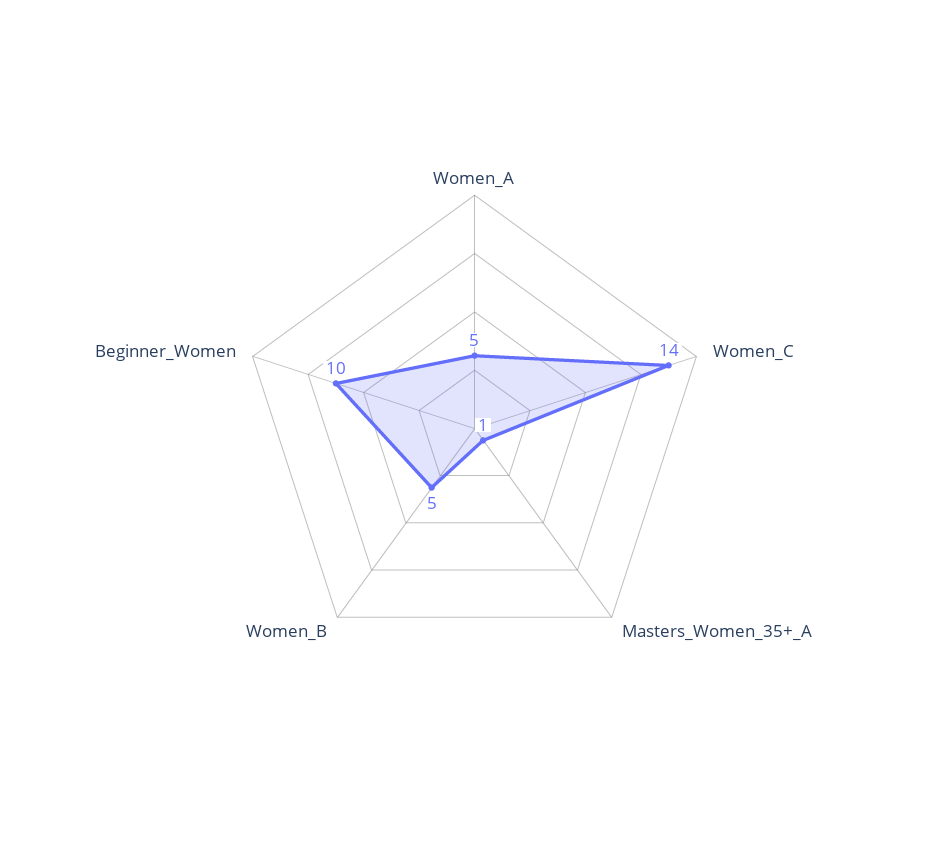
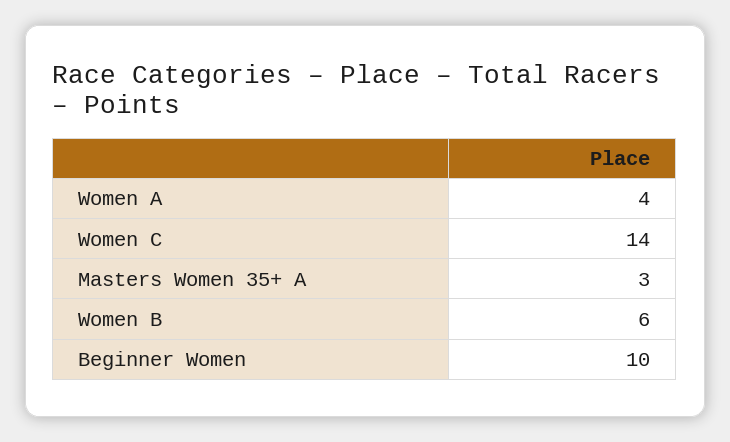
Women_A: 5 -> 4
Masters_Women_35+_A: 1 -> 3
Women_B: 5 -> 6

